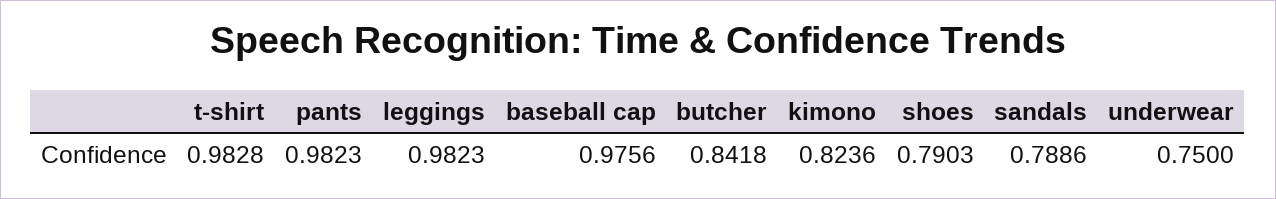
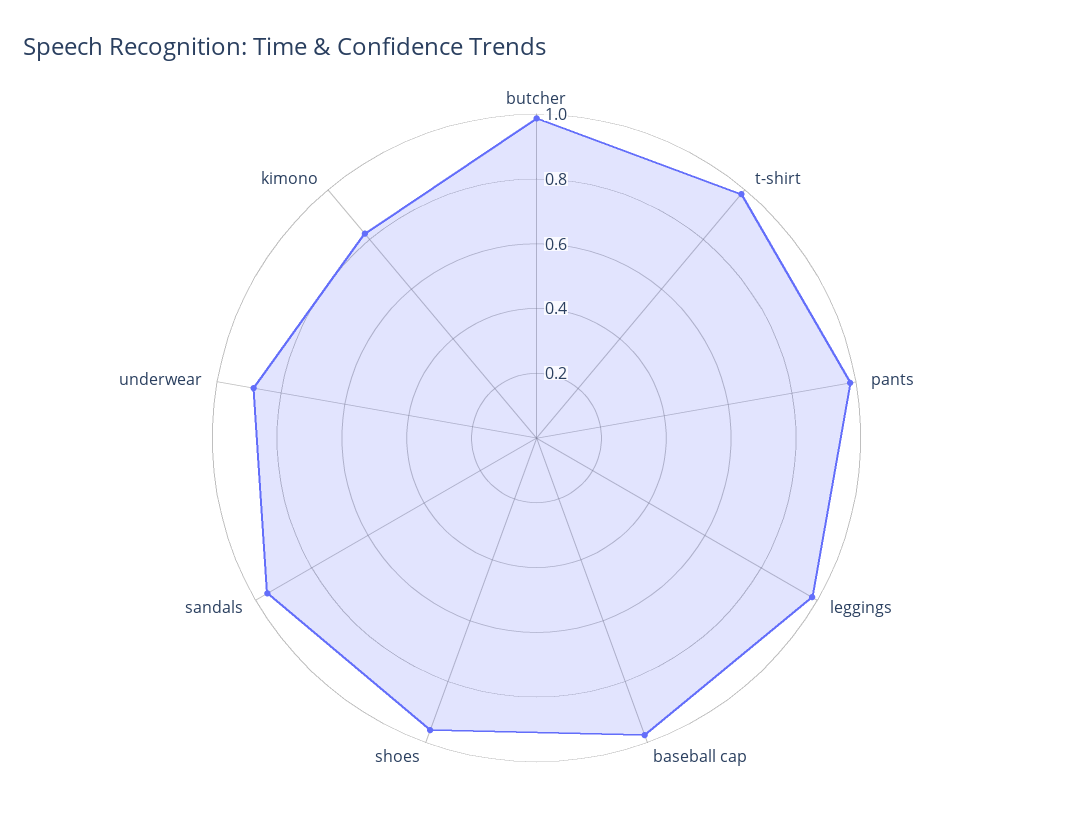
butcher: 0.8418 -> 1
shoes: 0.7903 -> 0.95
sandals: 0.7886 -> 0.95
underwear: 0.75 -> 0.9

